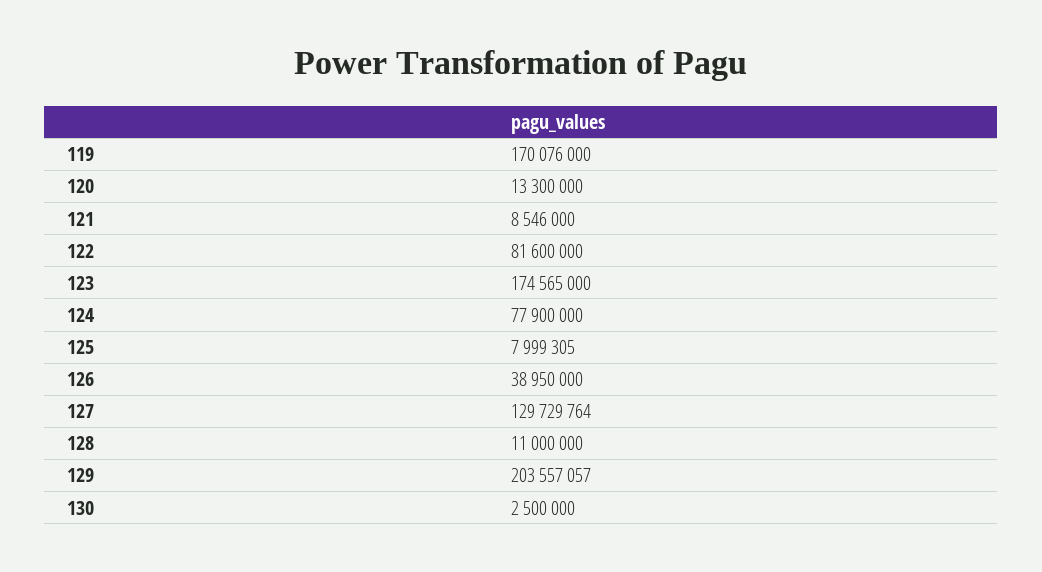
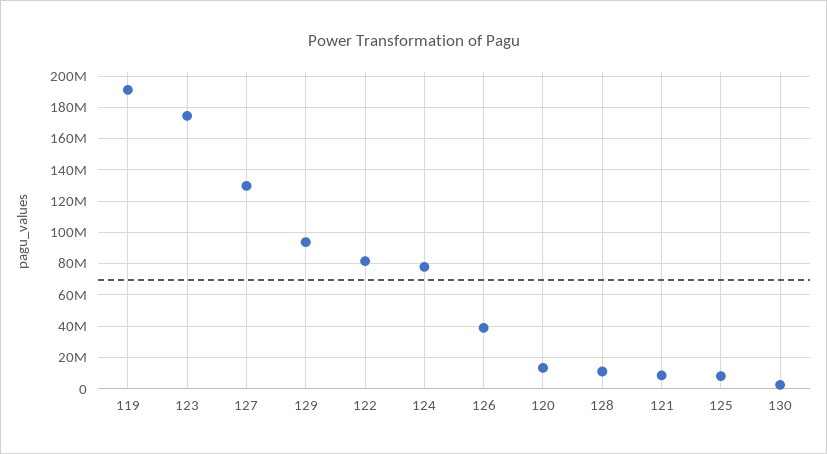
119: 170076000 -> 190000000
129: 203557057 -> 95000000

